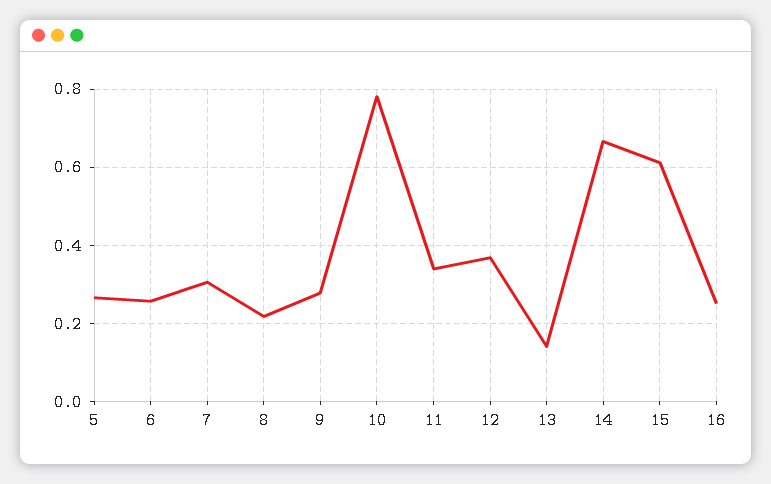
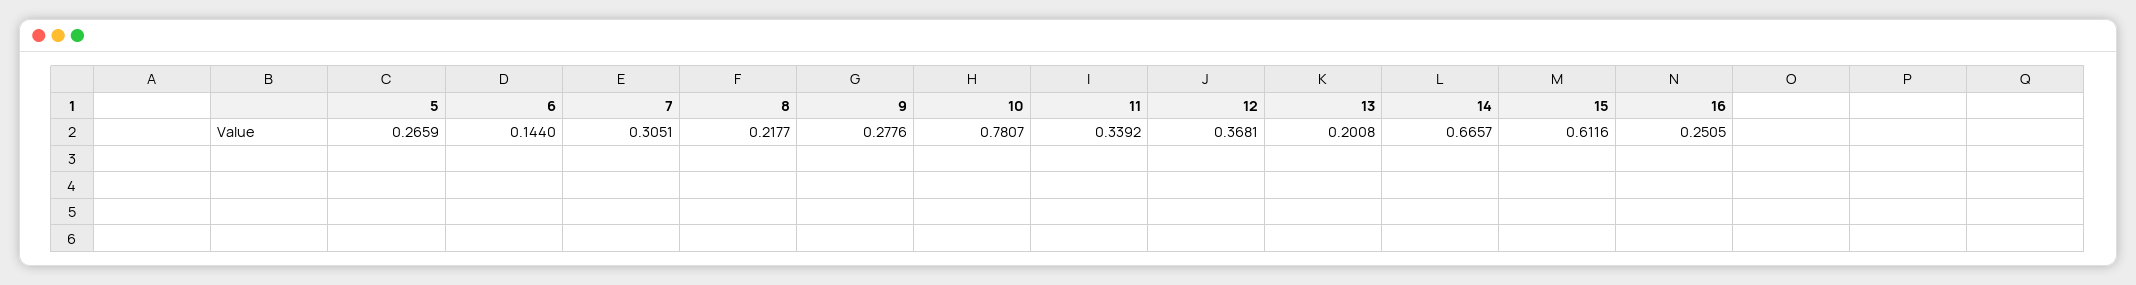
6: 0.26 -> 0.144
13: 0.14 -> 0.2008

